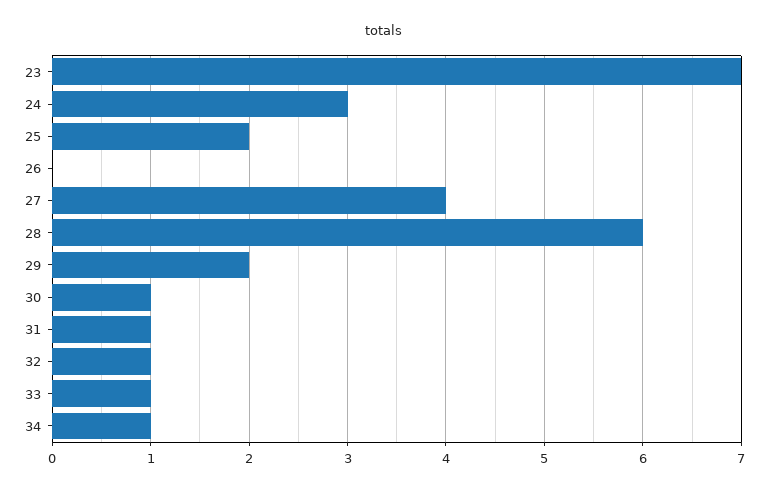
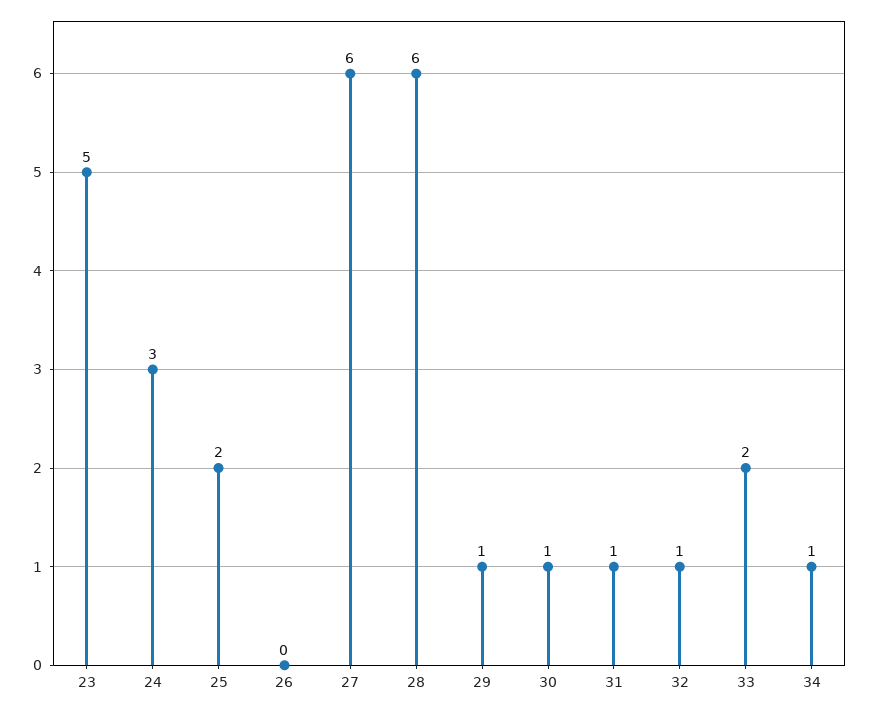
23: 7 -> 5
27: 4 -> 6
29: 2 -> 1
33: 1 -> 2

